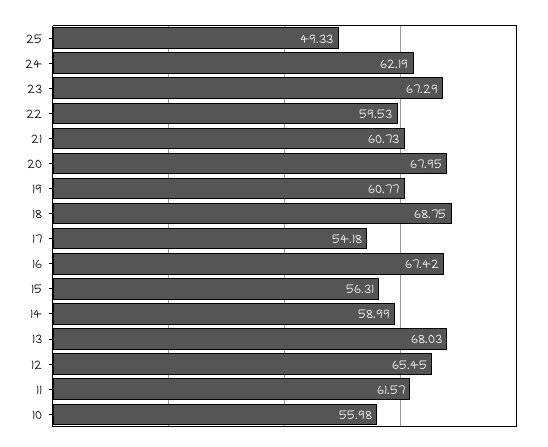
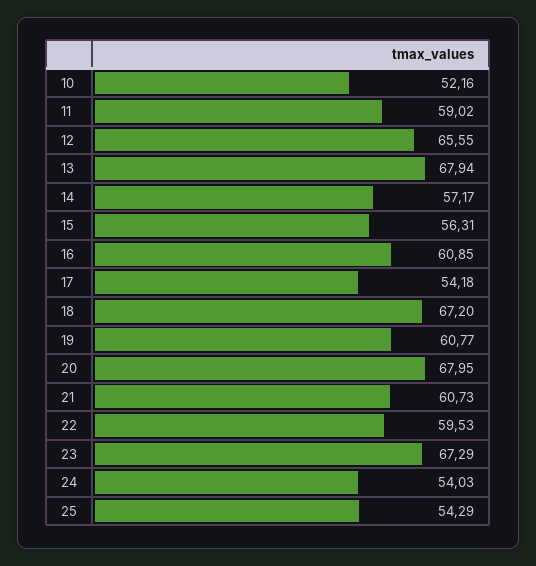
25: 49.33 -> 54.29
24: 62.19 -> 54.03
18: 68.75 -> 67.2
16: 67.42 -> 60.85
14: 58.99 -> 57.17
13: 68.03 -> 67.94
12: 65.45 -> 65.55
11: 61.57 -> 59.02
10: 55.98 -> 52.16

